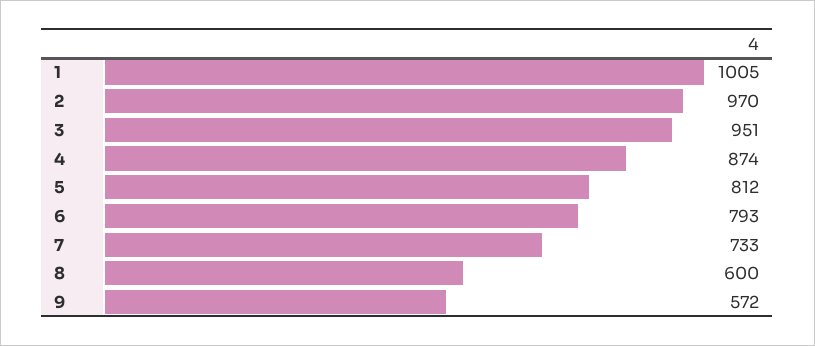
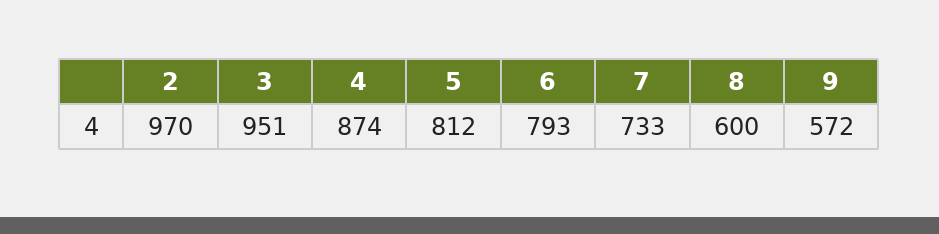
1: 1005 -> none

